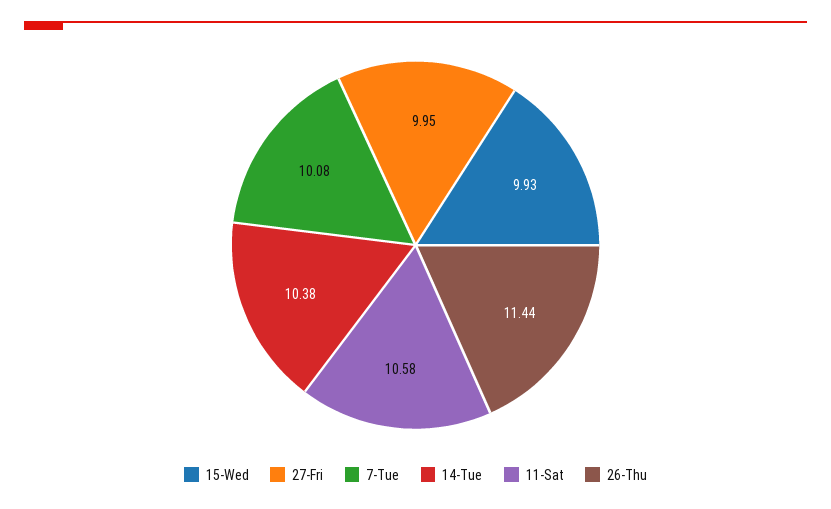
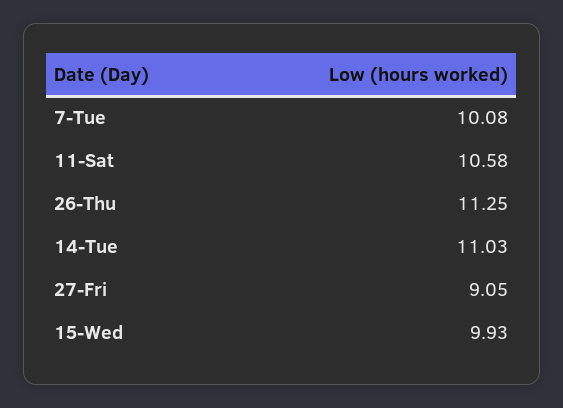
27-Fri: 9.95 -> 9.05
14-Tue: 10.38 -> 11.03
26-Thu: 11.44 -> 11.25

